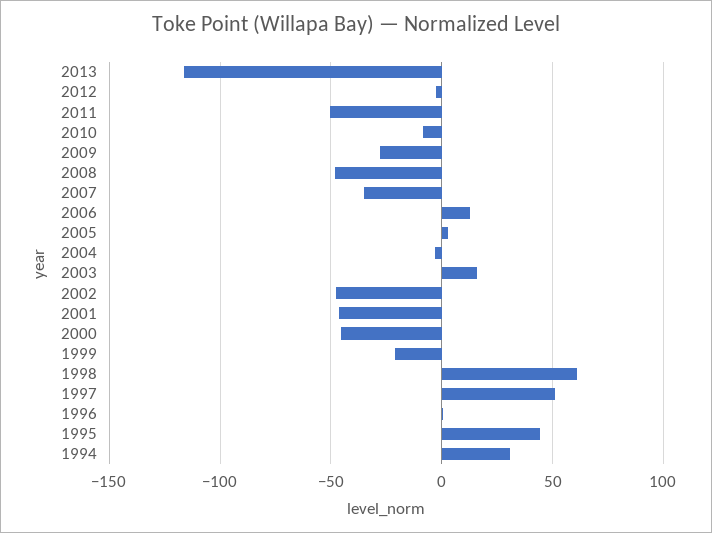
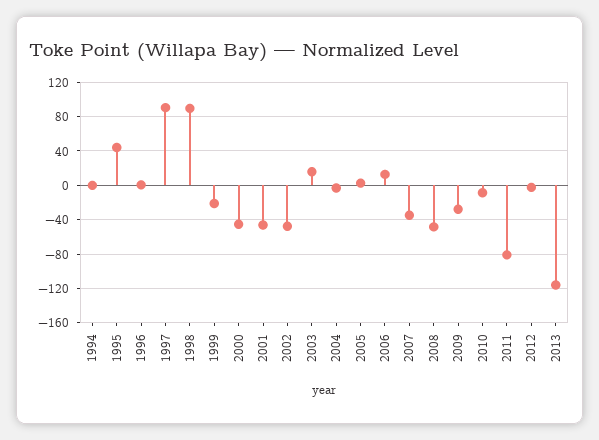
2011: -50 -> -80
1998: 60 -> 90
1997: 50 -> 90
1994: 30 -> 0

